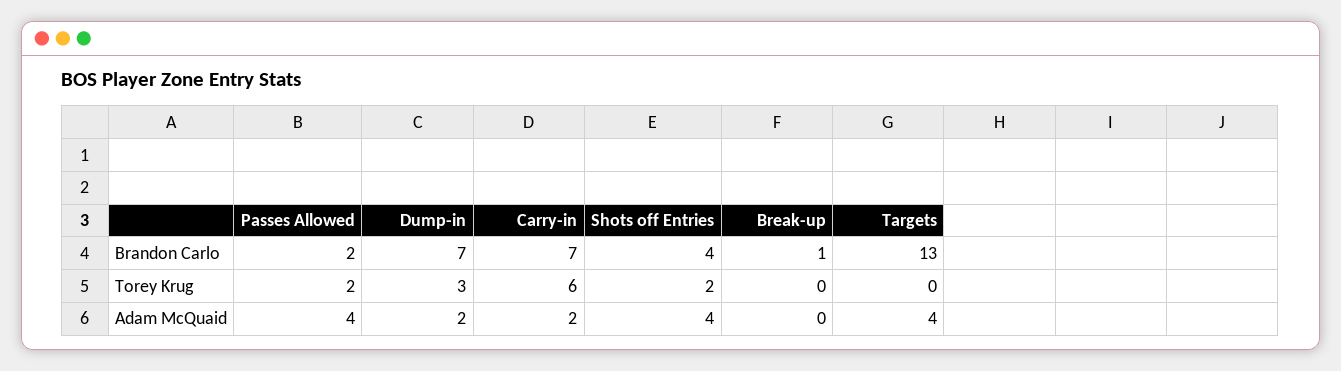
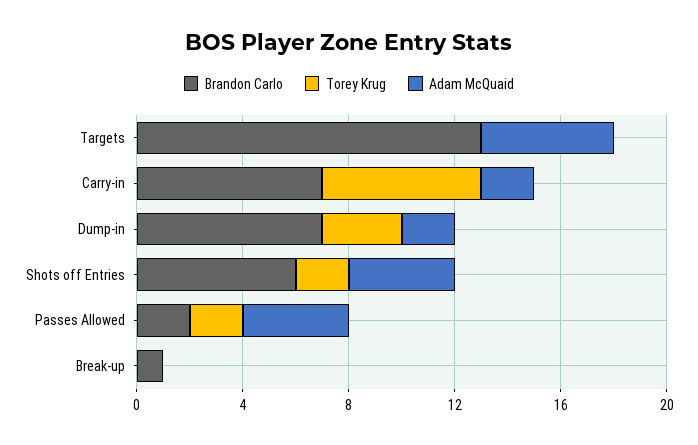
Brandon Carlo, Shots off Entries: 4 -> 6
Adam McQuaid, Targets: 4 -> 5

